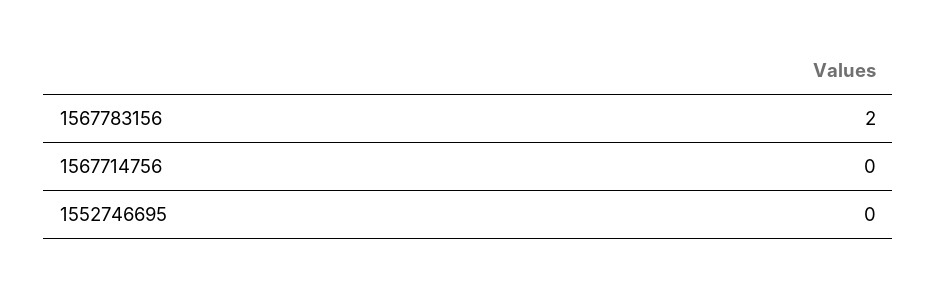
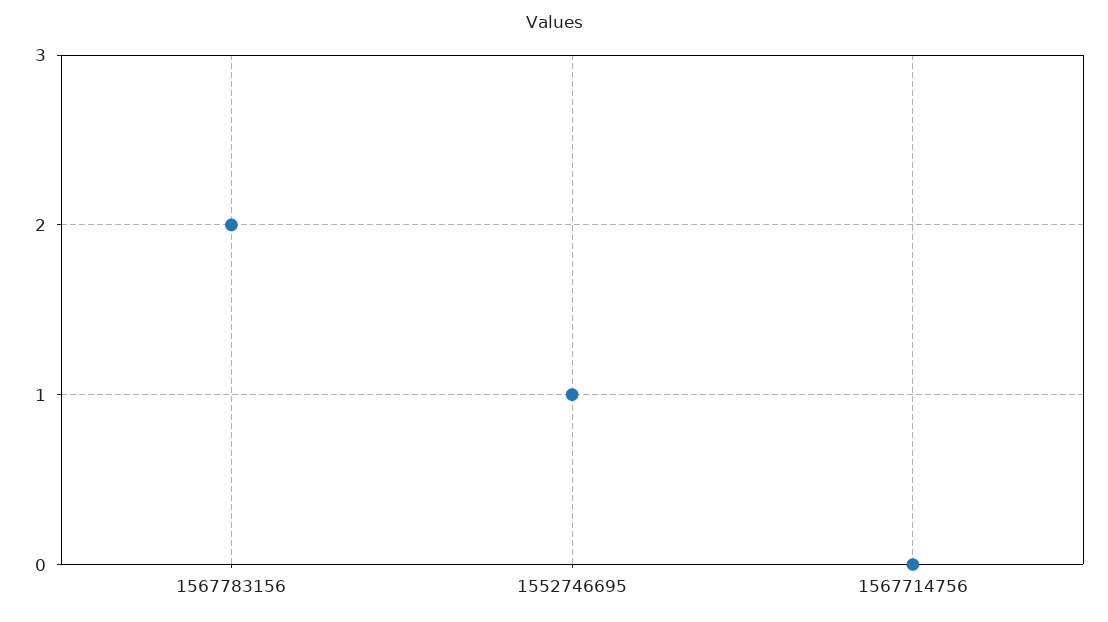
1552746695: 0 -> 1

